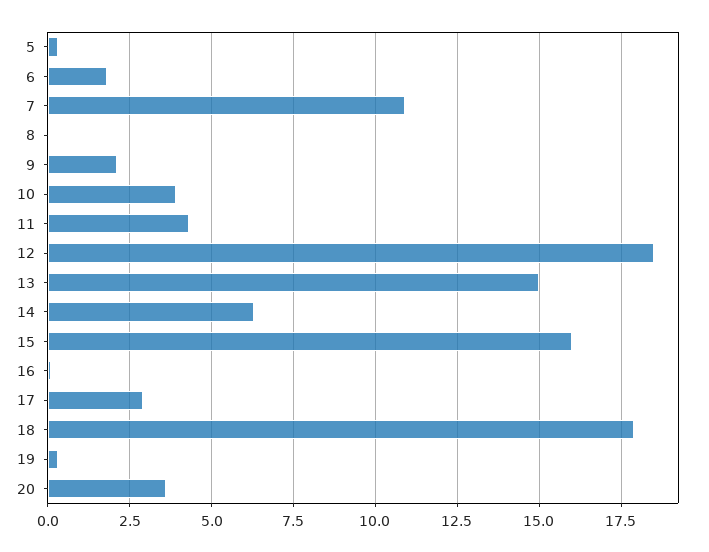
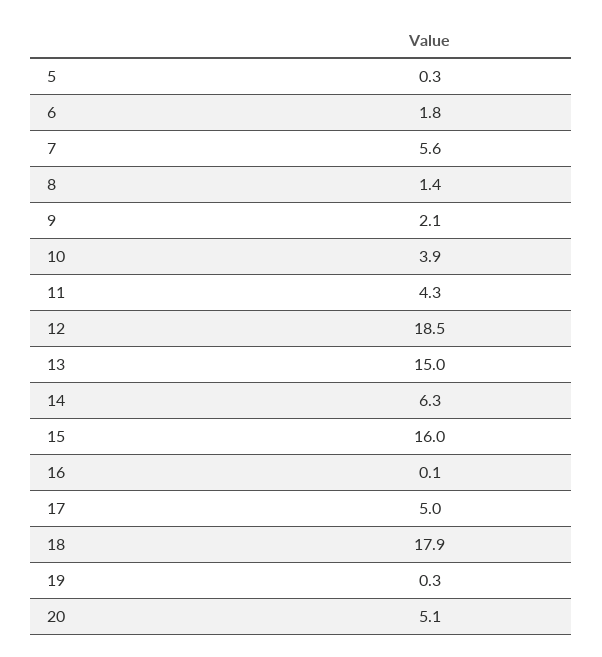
7: 11 -> 5.6
8: 0 -> 1.4
17: 3 -> 5
20: 3.5 -> 5.1

